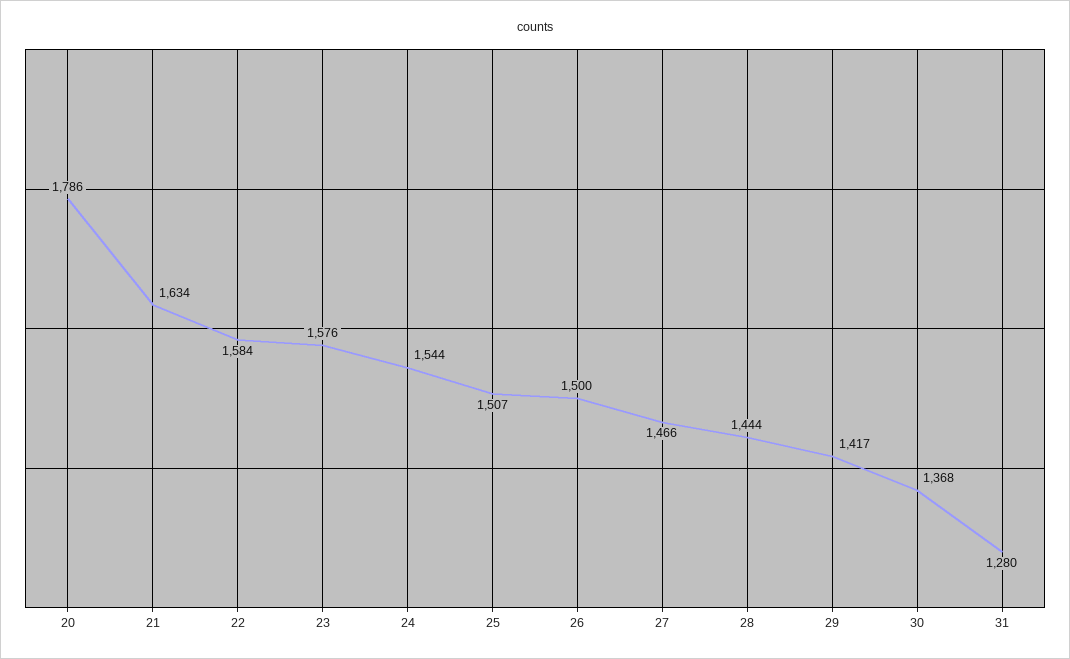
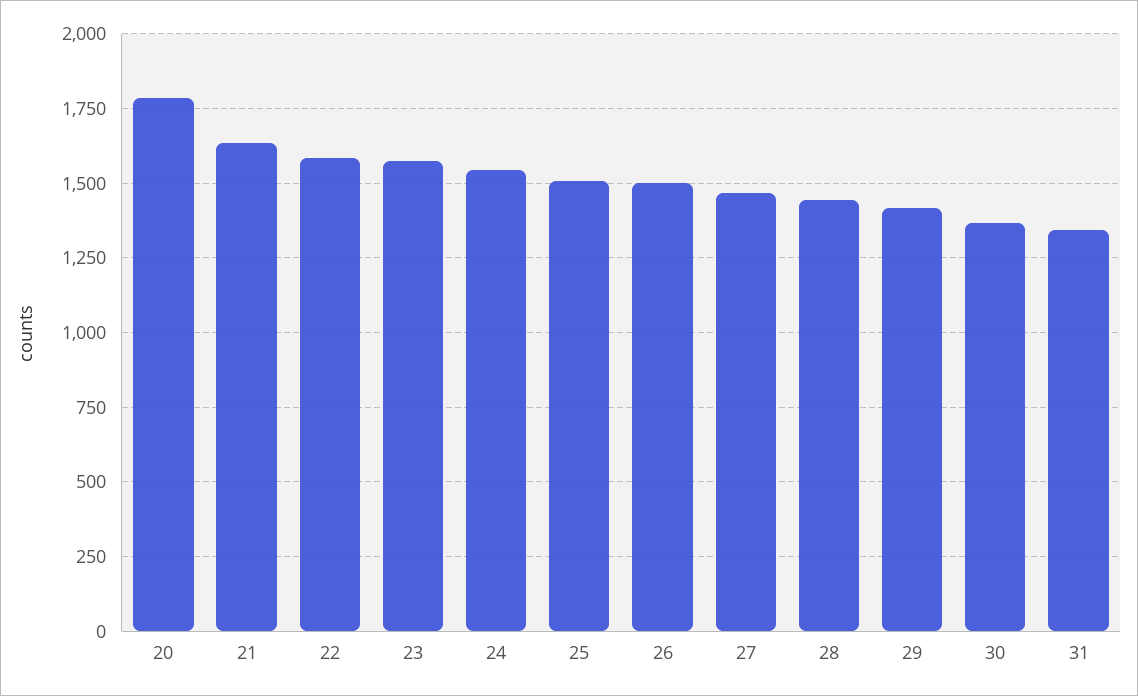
31: 1280 -> 1350

